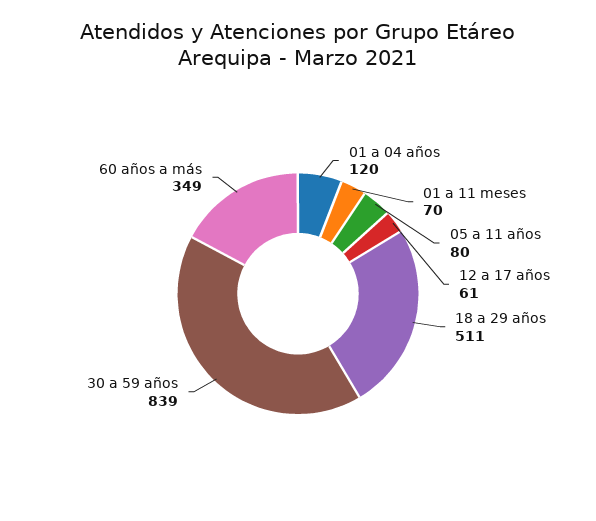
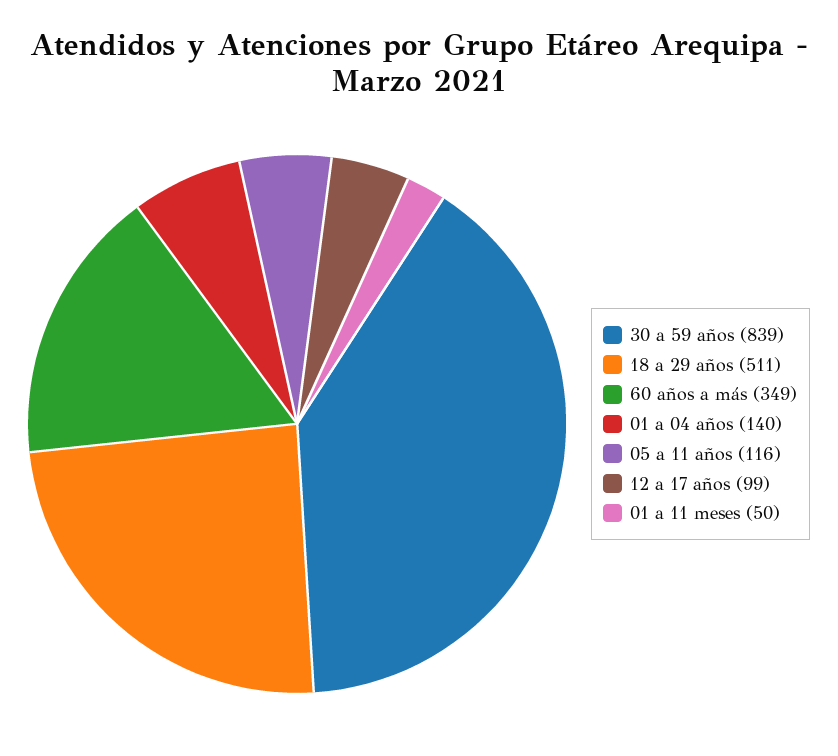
01 a 04 años: 120 -> 140
01 a 11 meses: 70 -> 50
05 a 11 años: 80 -> 116
12 a 17 años: 61 -> 99

